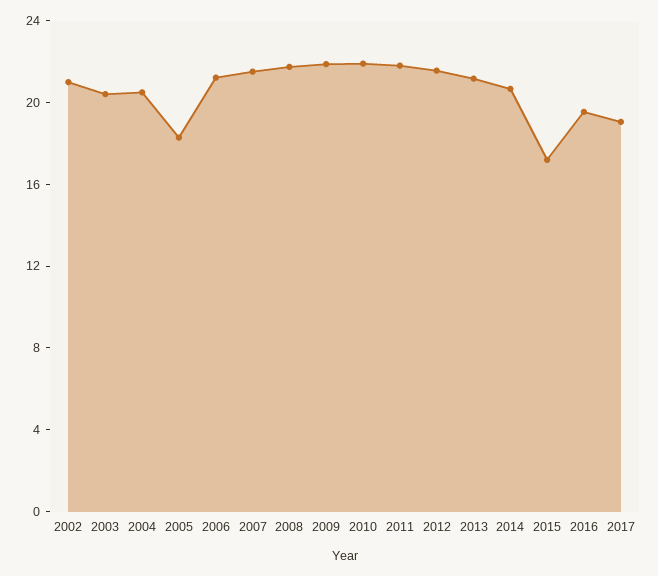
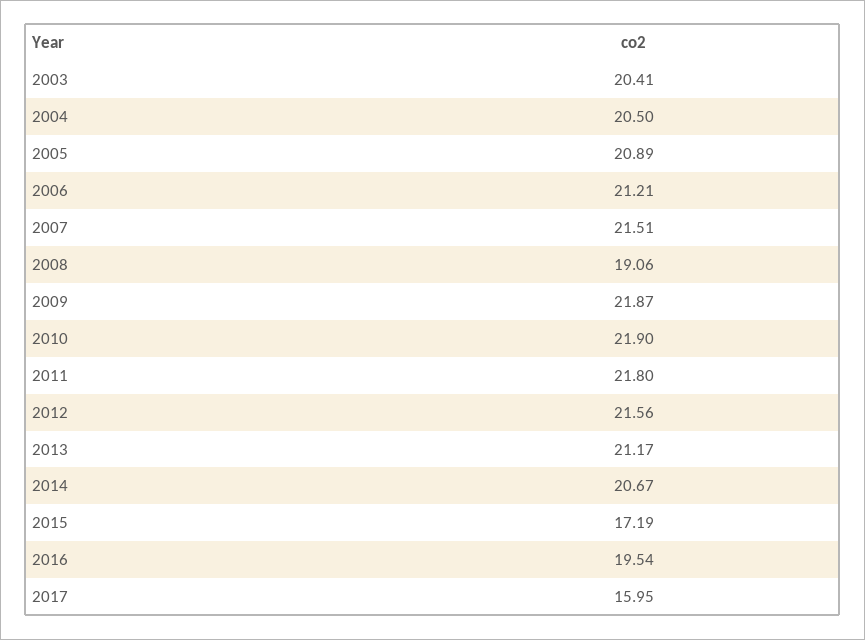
2002: 21 -> none
2005: 18 -> 20.89
2008: 22 -> 19.06
2017: 19 -> 15.95

